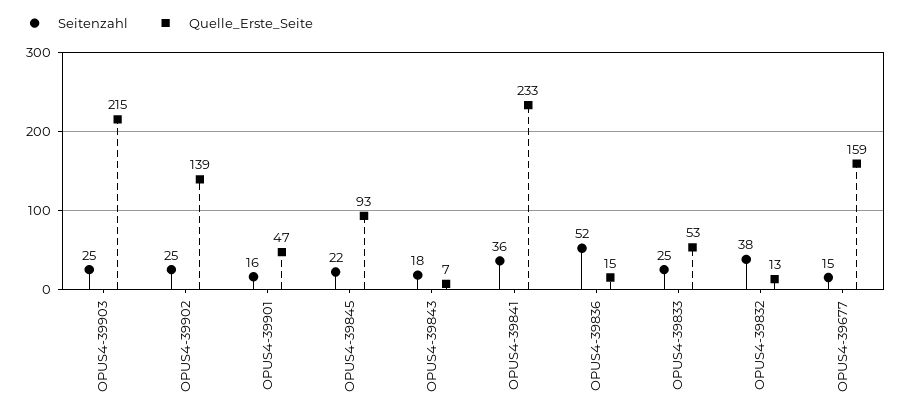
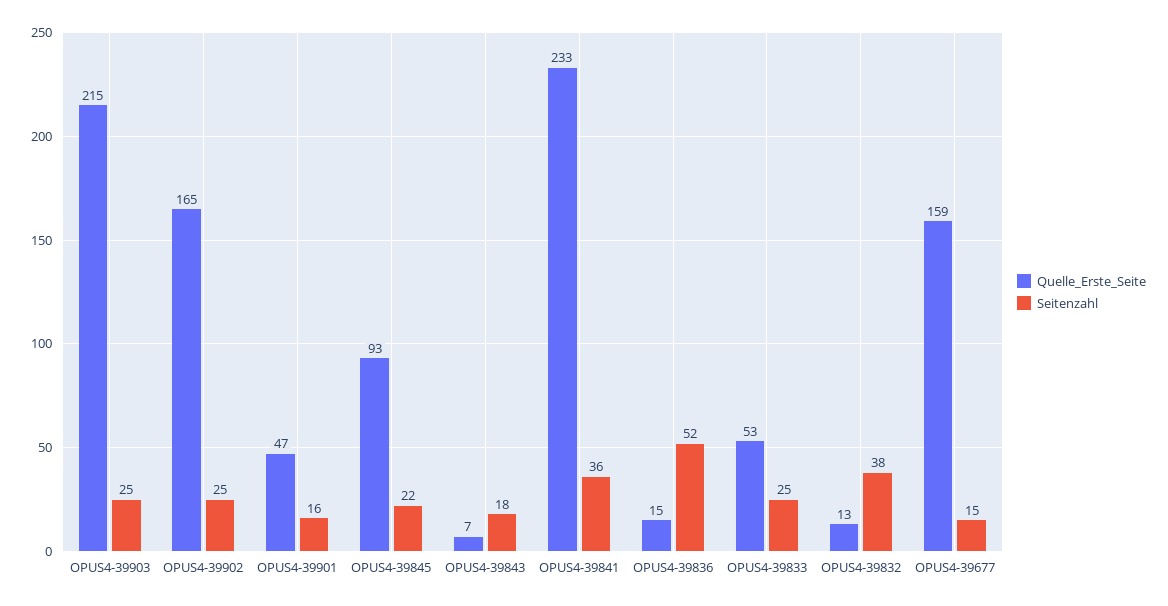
Quelle_Erste_Seite, OPUS4-39902: 139 -> 165

